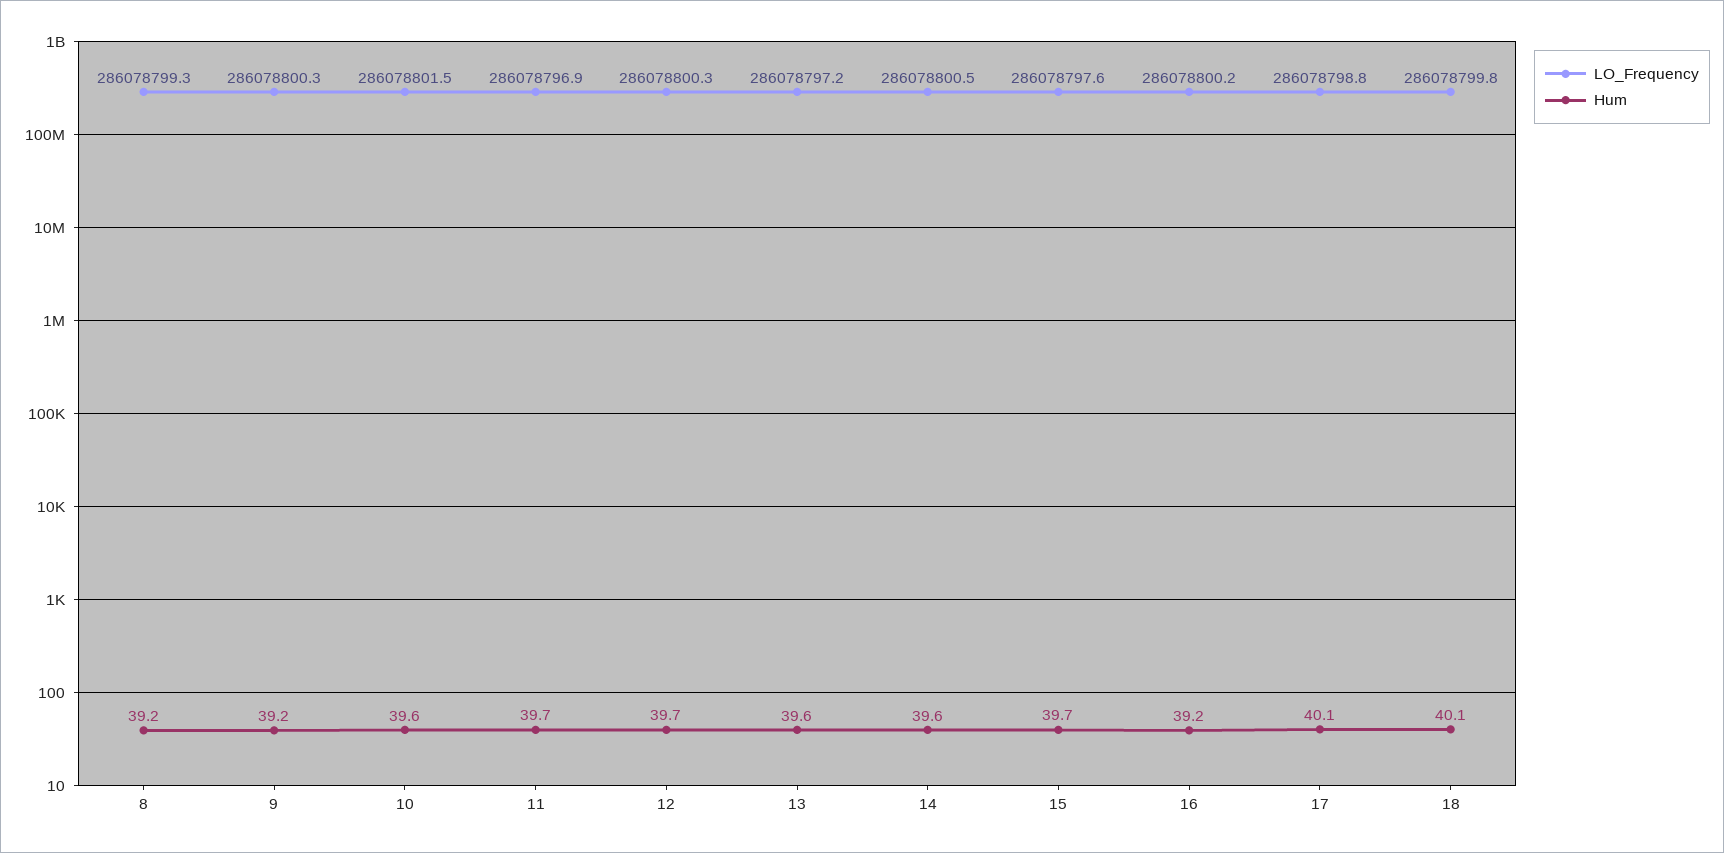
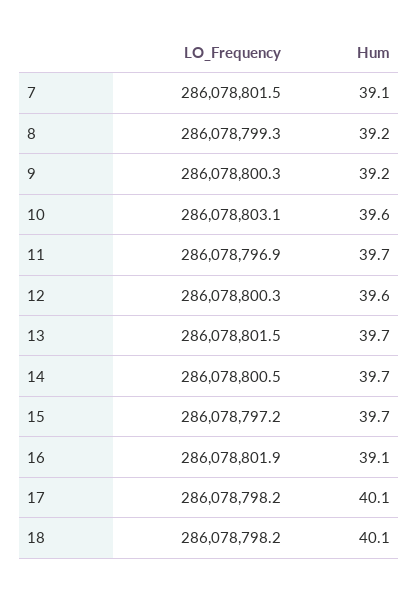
LO_Frequency, 10: 286078801.5 -> 286078803.1
Hum, 12: 39.7 -> 39.6
LO_Frequency, 13: 286078797.2 -> 286078801.5
Hum, 13: 39.6 -> 39.7
Hum, 14: 39.6 -> 39.7
LO_Frequency, 15: 286078797.6 -> 286078797.2
LO_Frequency, 16: 286078800.2 -> 286078801.9
Hum, 16: 39.2 -> 39.1
LO_Frequency, 17: 286078798.8 -> 286078798.2
LO_Frequency, 18: 286078799.8 -> 286078798.2
LO_Frequency, 7: none -> 286078801.5
Hum, 7: none -> 39.1

